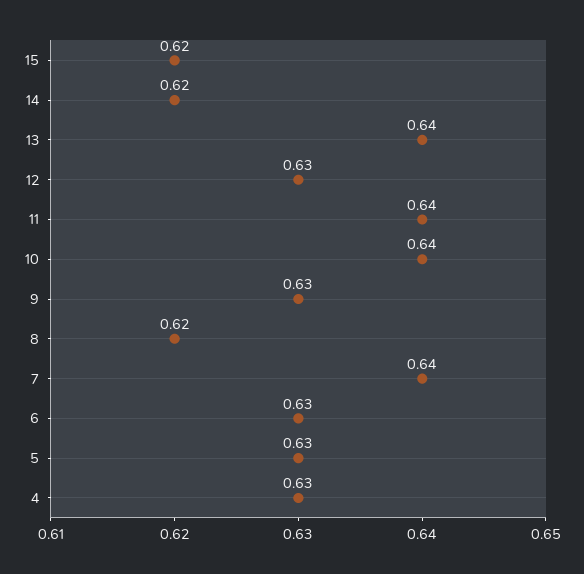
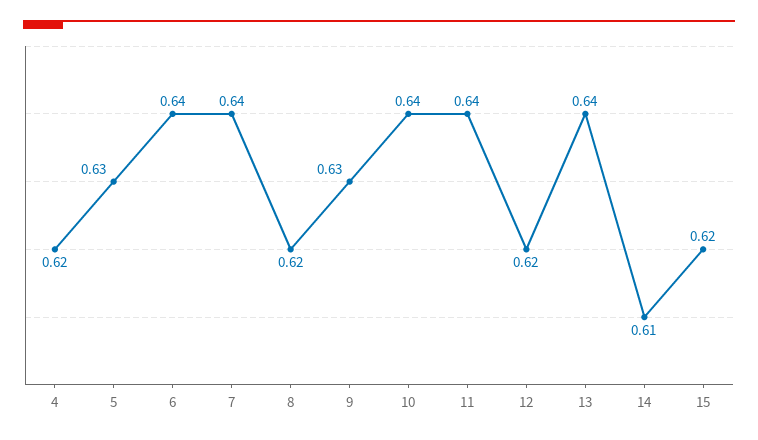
14: 0.62 -> 0.61
12: 0.63 -> 0.62
6: 0.63 -> 0.64
4: 0.63 -> 0.62

